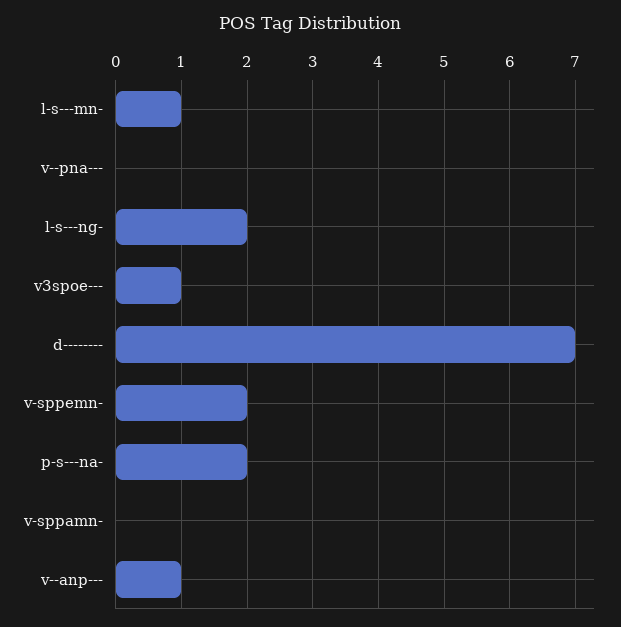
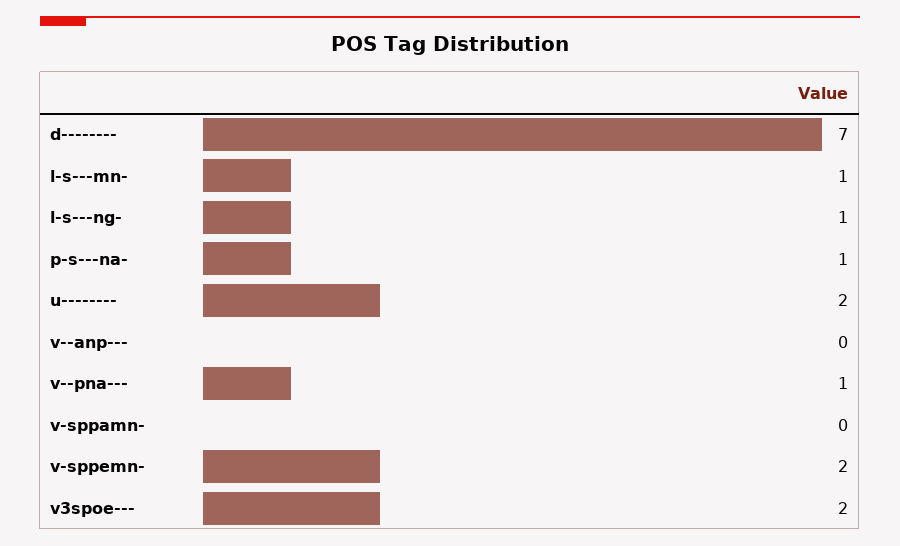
v--pna---: 0 -> 1
l-s---ng-: 2 -> 1
v3spoe---: 1 -> 2
p-s---na-: 2 -> 1
v--anp---: 1 -> 0
u--------: none -> 2

